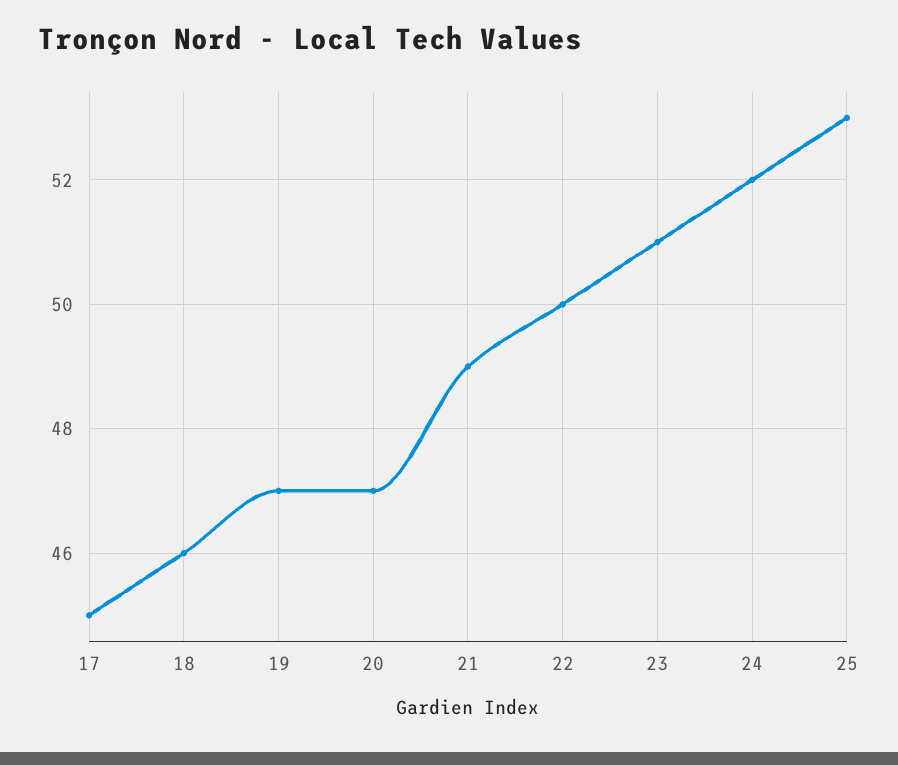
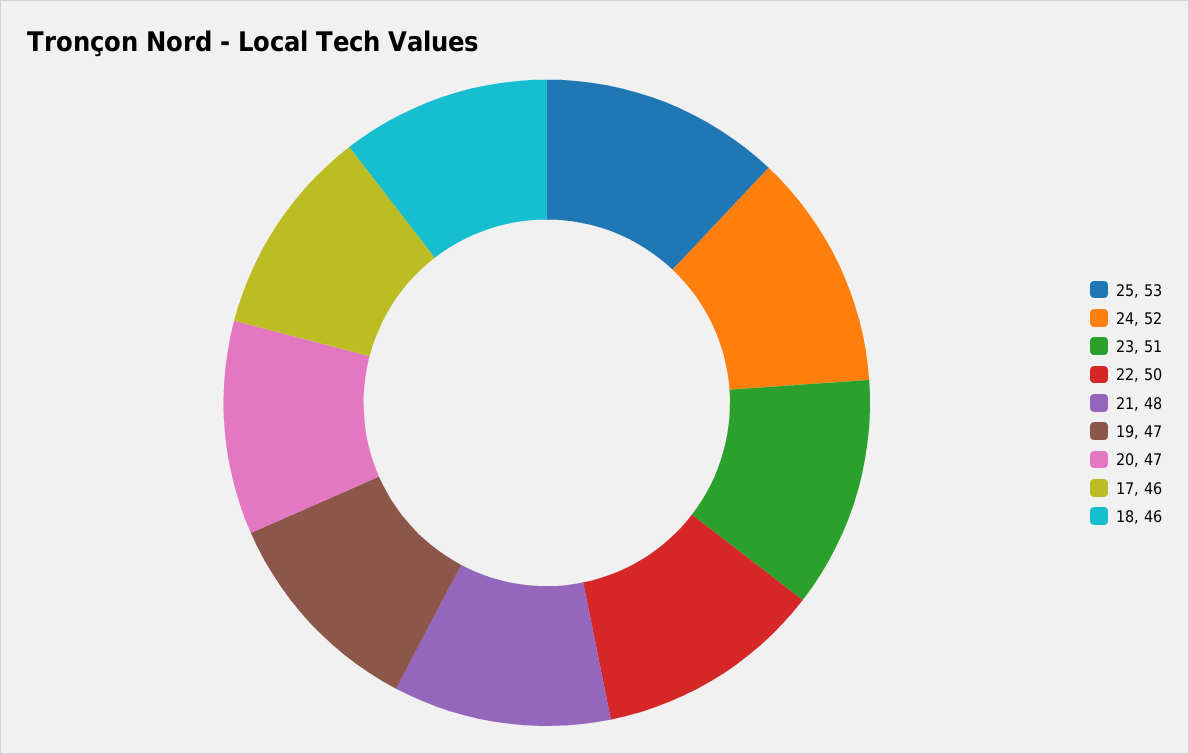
17: 45 -> 46
21: 49 -> 48

